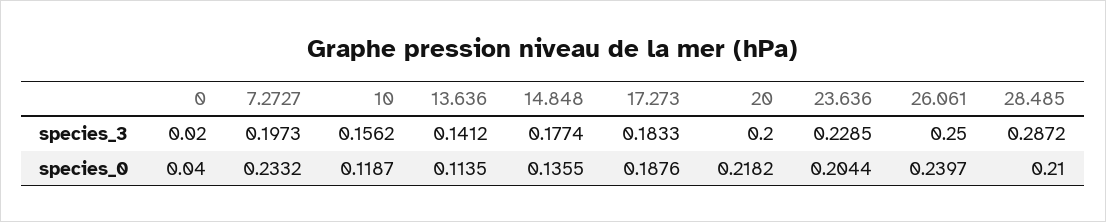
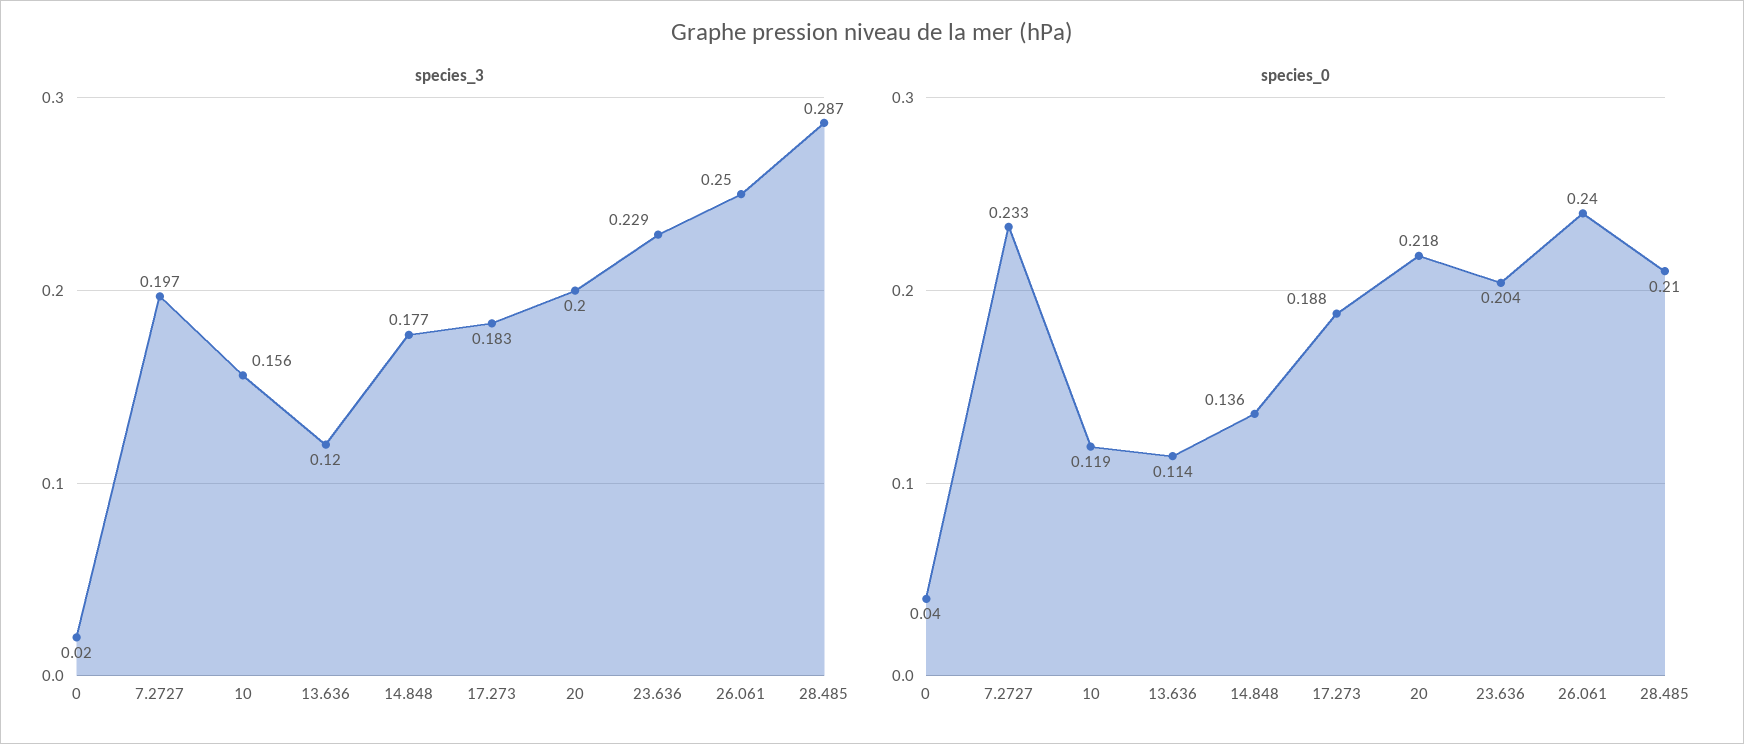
species_3, 13.636: 0.1412 -> 0.12

